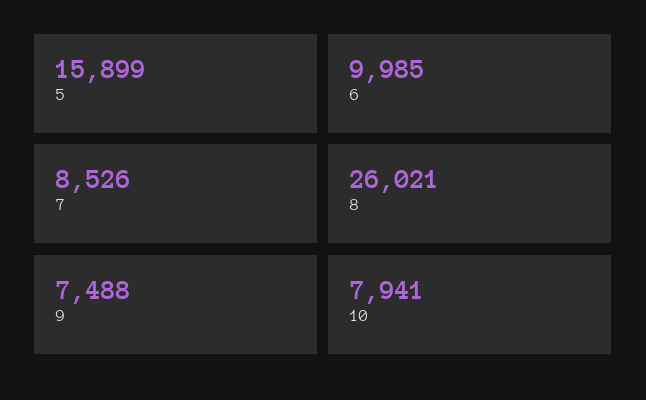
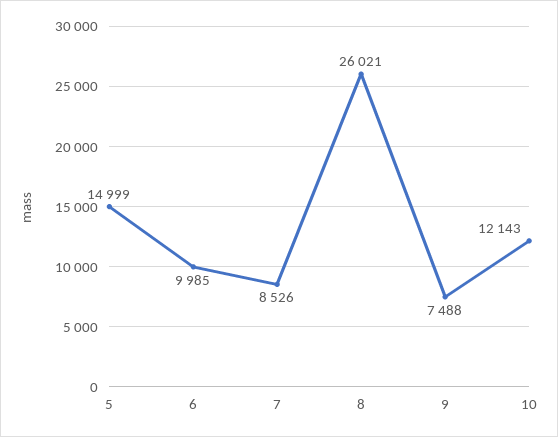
5: 15899 -> 14999
10: 7941 -> 12143

